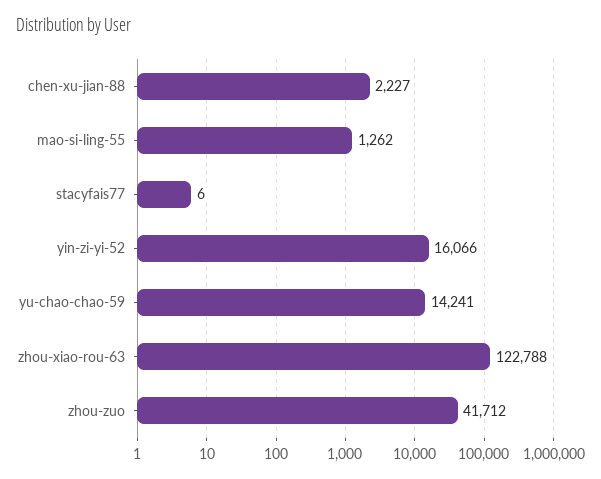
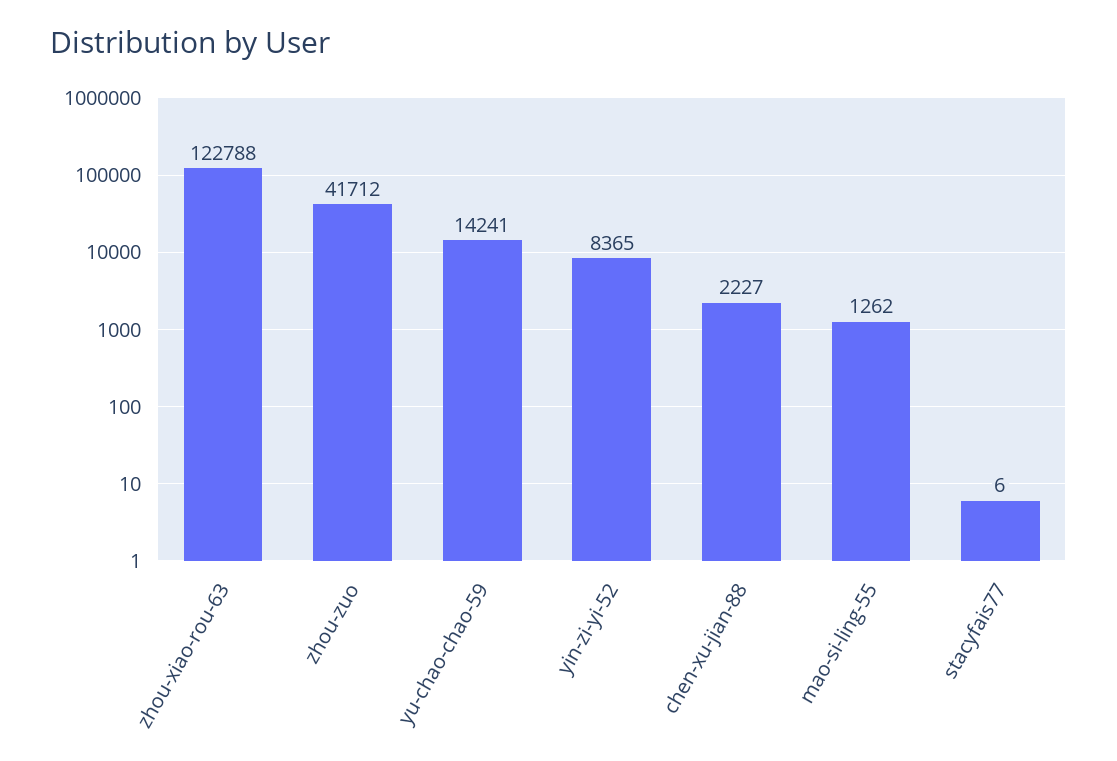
yin-zi-yi-52: 16066 -> 8365

